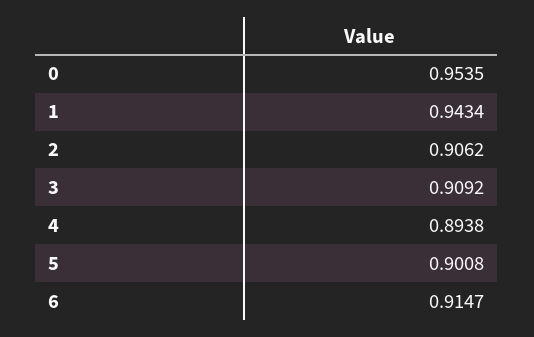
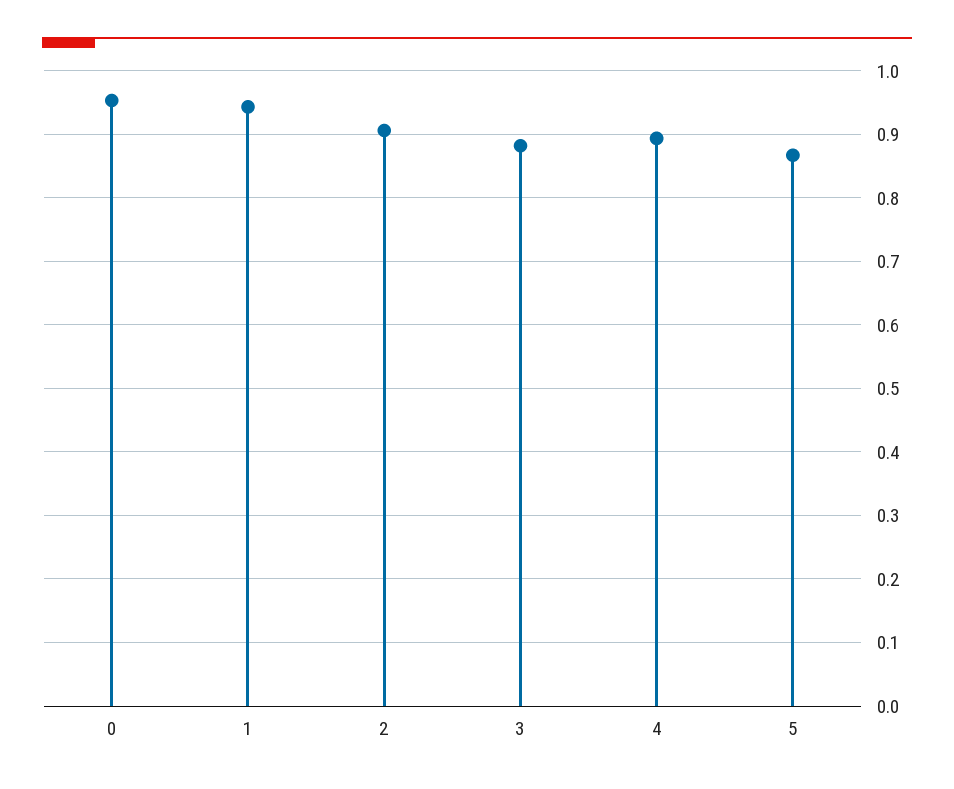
3: 0.9092 -> 0.88
5: 0.9008 -> 0.87
6: 0.9147 -> none

